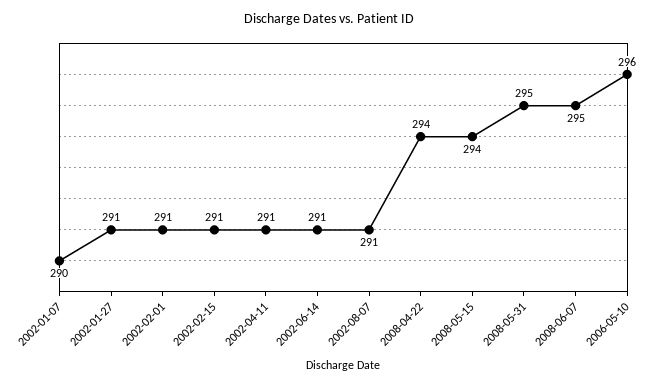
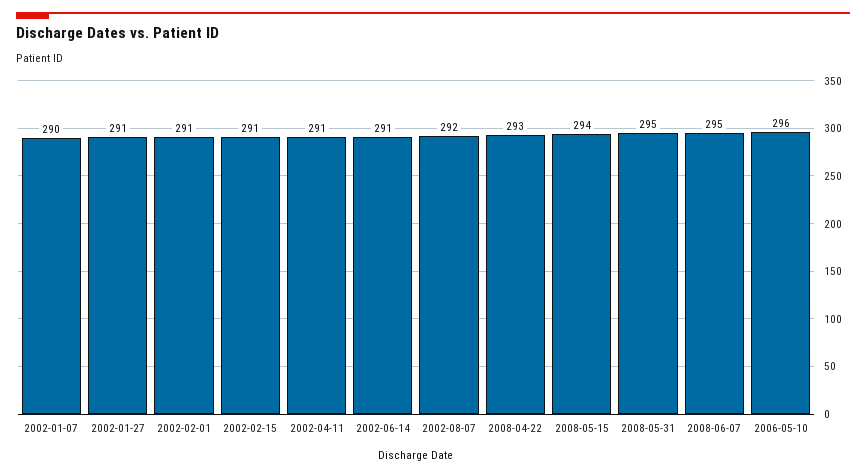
2002-08-07: 291 -> 292
2008-04-22: 294 -> 293

